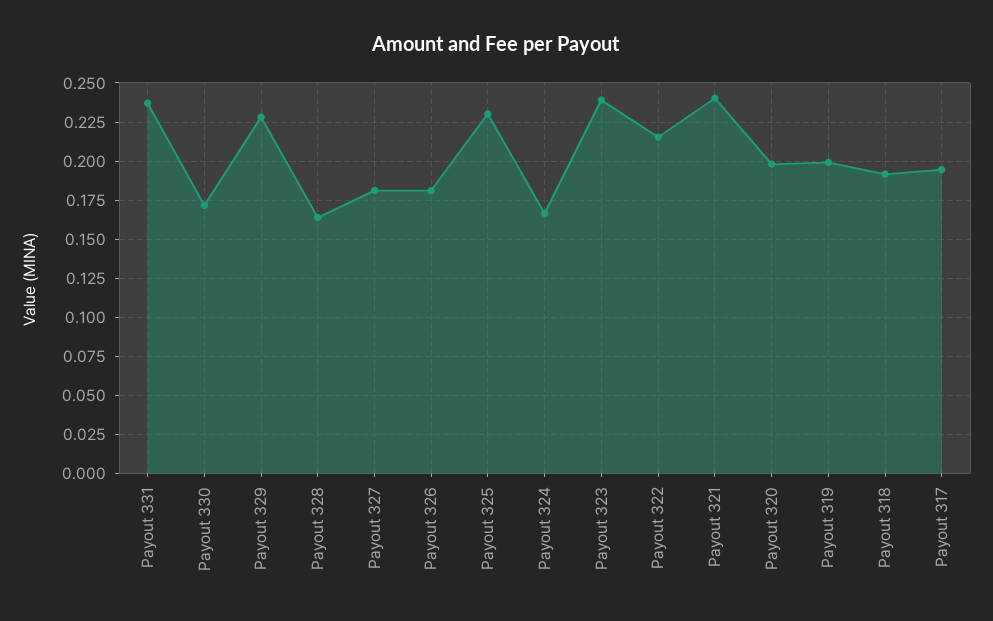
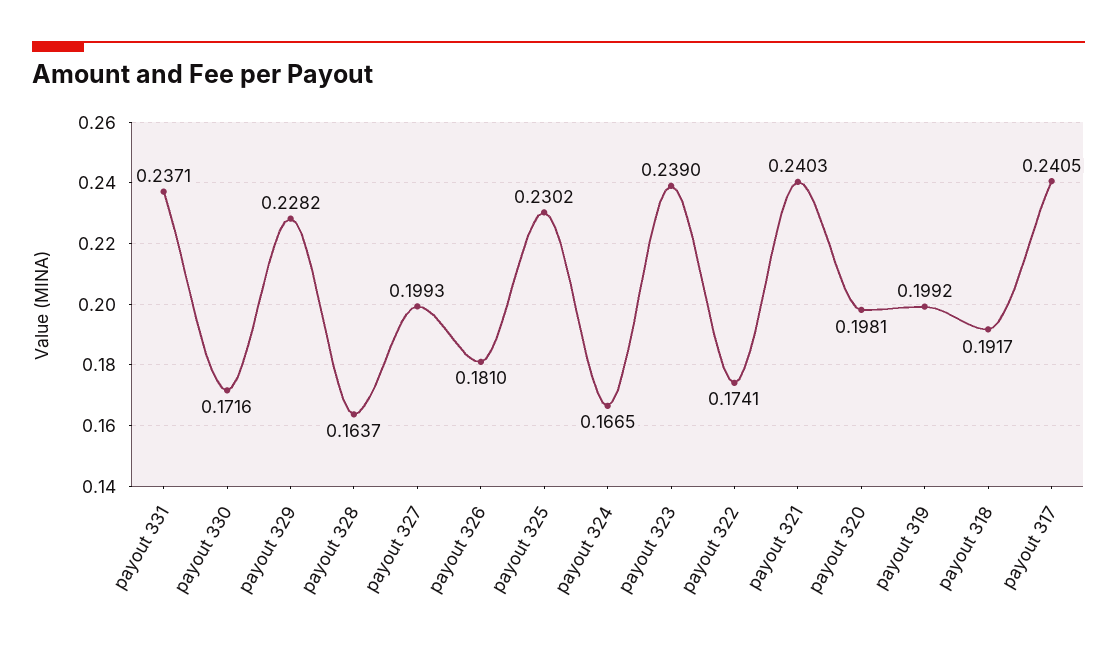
Payout 327: 0.18 -> 0.1993
Payout 322: 0.215 -> 0.1741
Payout 317: 0.195 -> 0.2405

